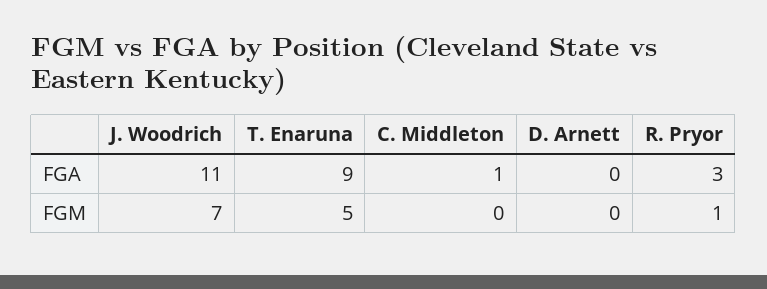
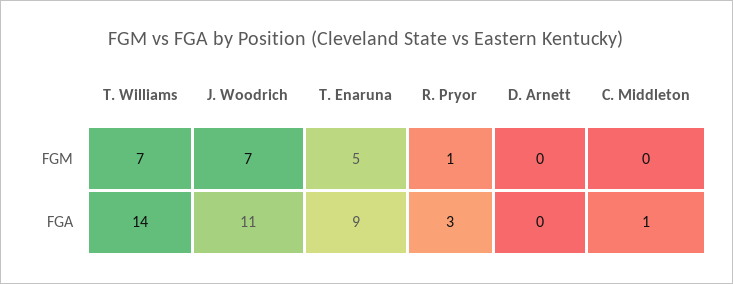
T. Williams, FGM: none -> 7
T. Williams, FGA: none -> 14

